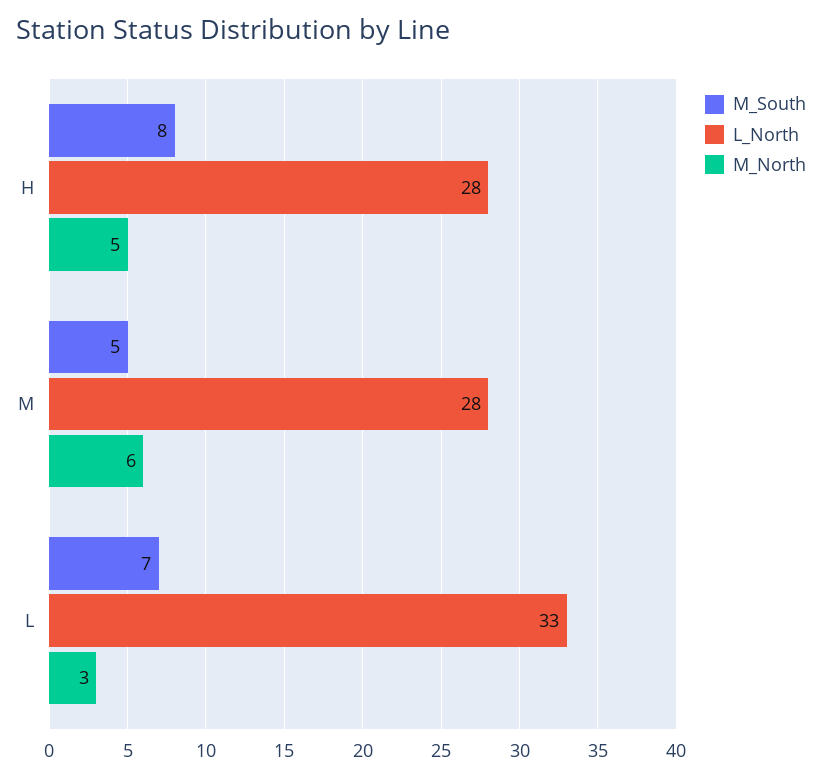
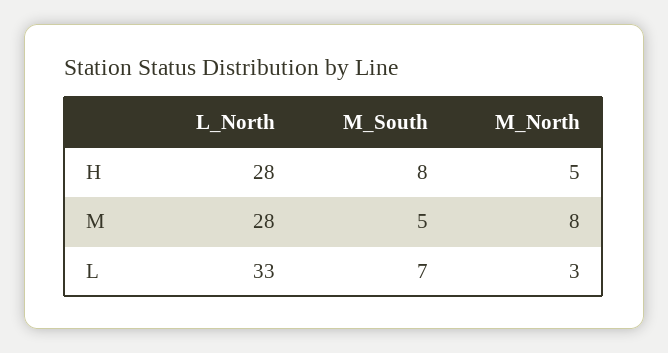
M_North, M: 6 -> 8

